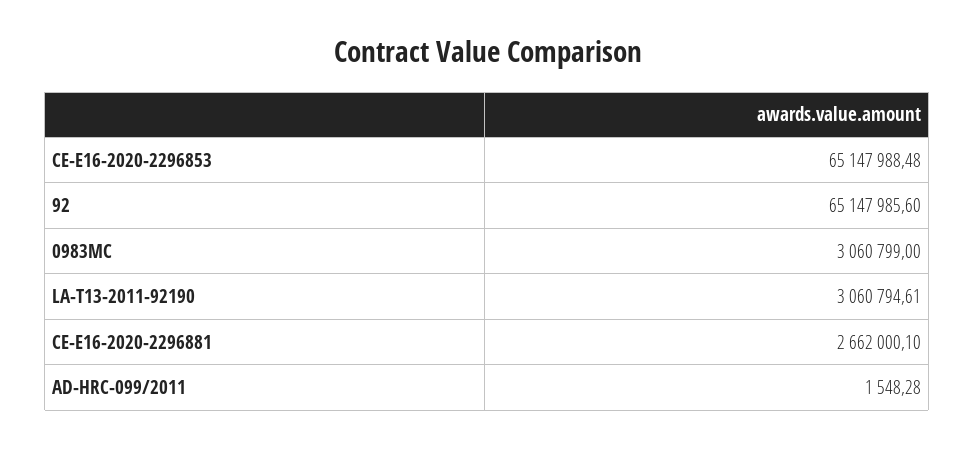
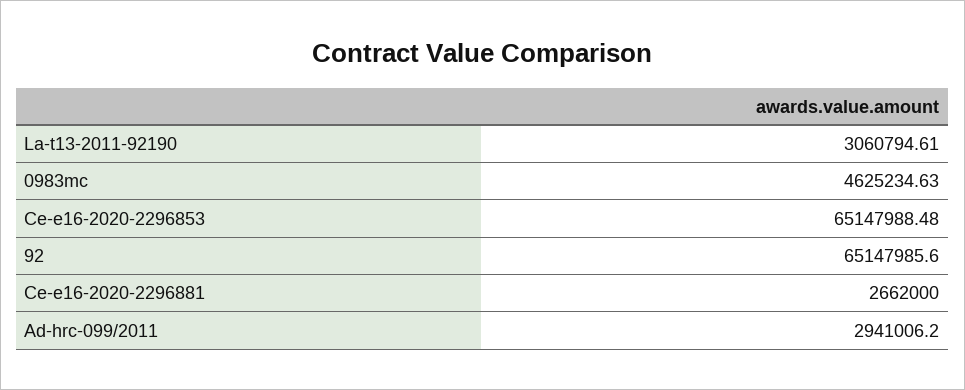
0983MC: 3060799 -> 4625234.63
CE-E16-2020-2296881: 2662000.1 -> 2662000
AD-HRC-099/2011: 1548.28 -> 2941006.2

